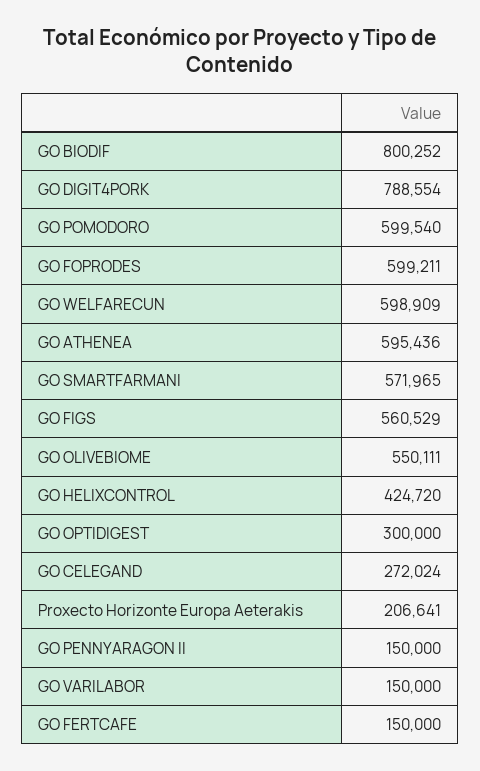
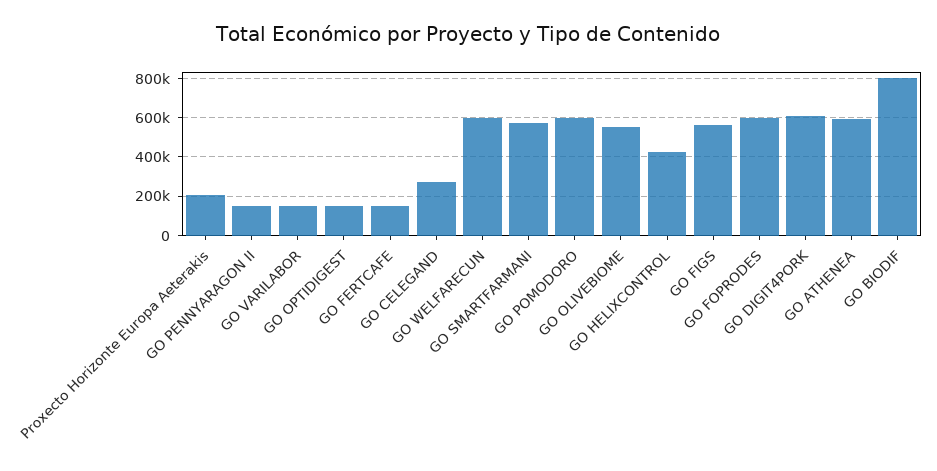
GO DIGIT4PORK: 788554 -> 600000
GO OPTIDIGEST: 300000 -> 150000

